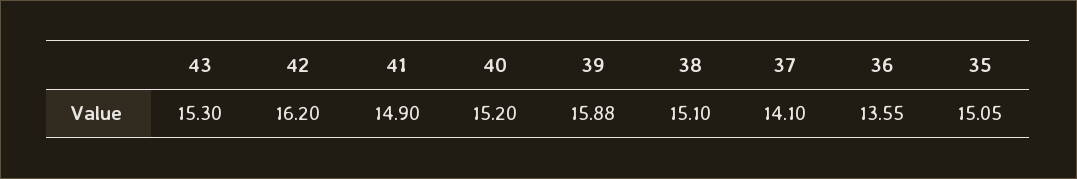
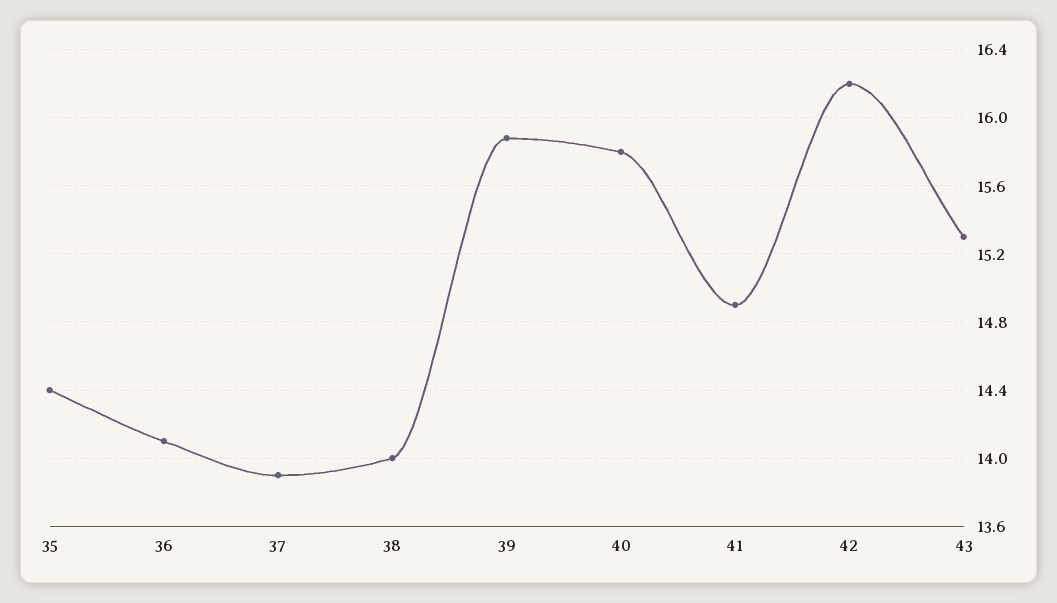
40: 15.2 -> 15.8
38: 15.1 -> 14
37: 14.1 -> 13.9
36: 13.55 -> 14.1
35: 15.05 -> 14.4

